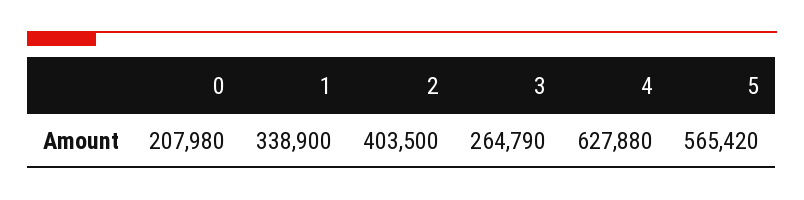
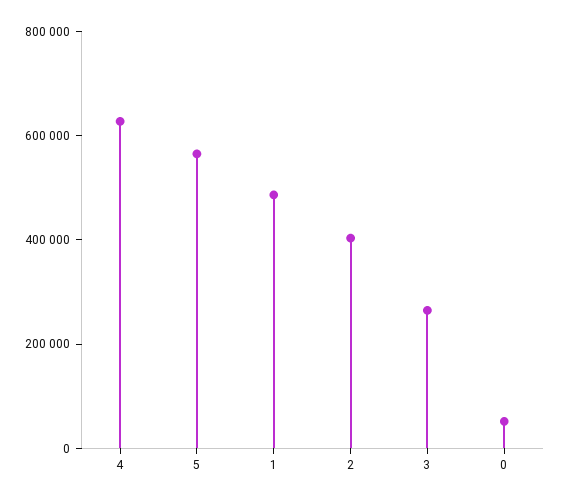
0: 207980 -> 50000
1: 338900 -> 500000

